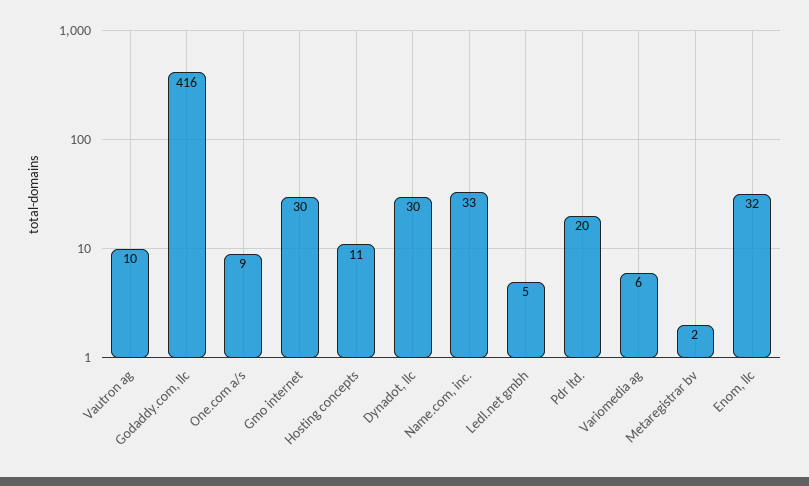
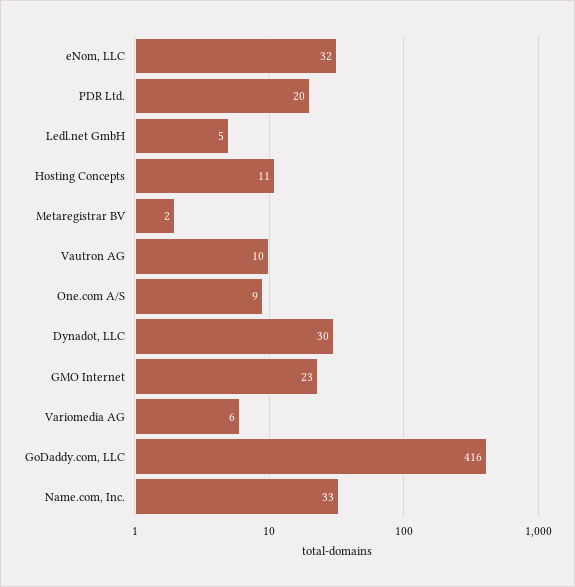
Gmo internet: 30 -> 23

